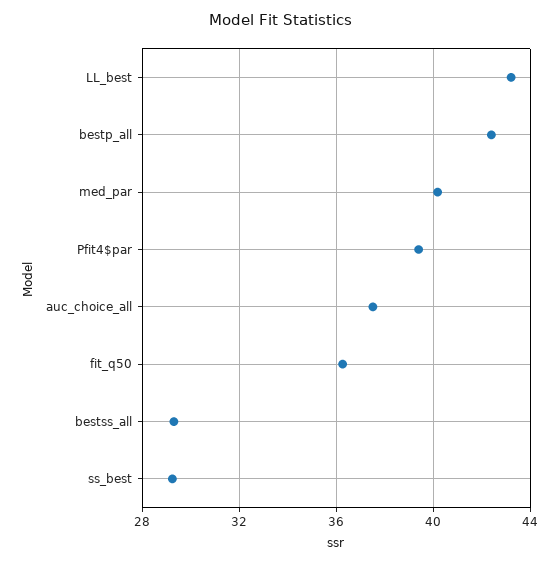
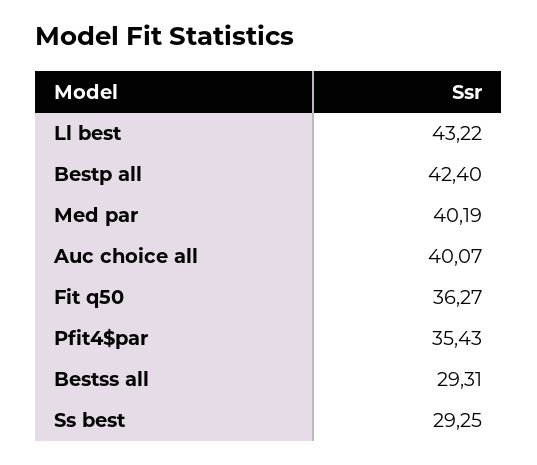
Pfit4$par: 39.5 -> 35.43
auc_choice_all: 37.5 -> 40.07

